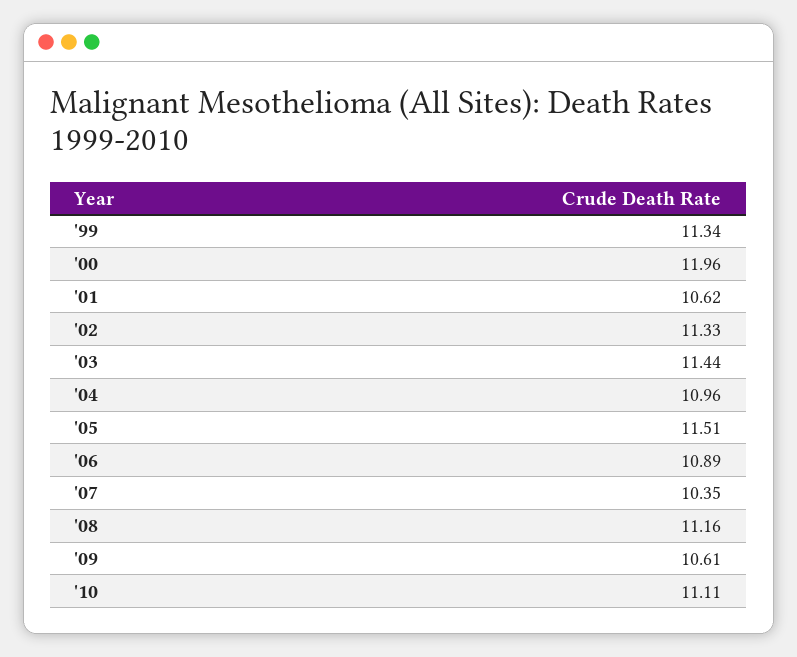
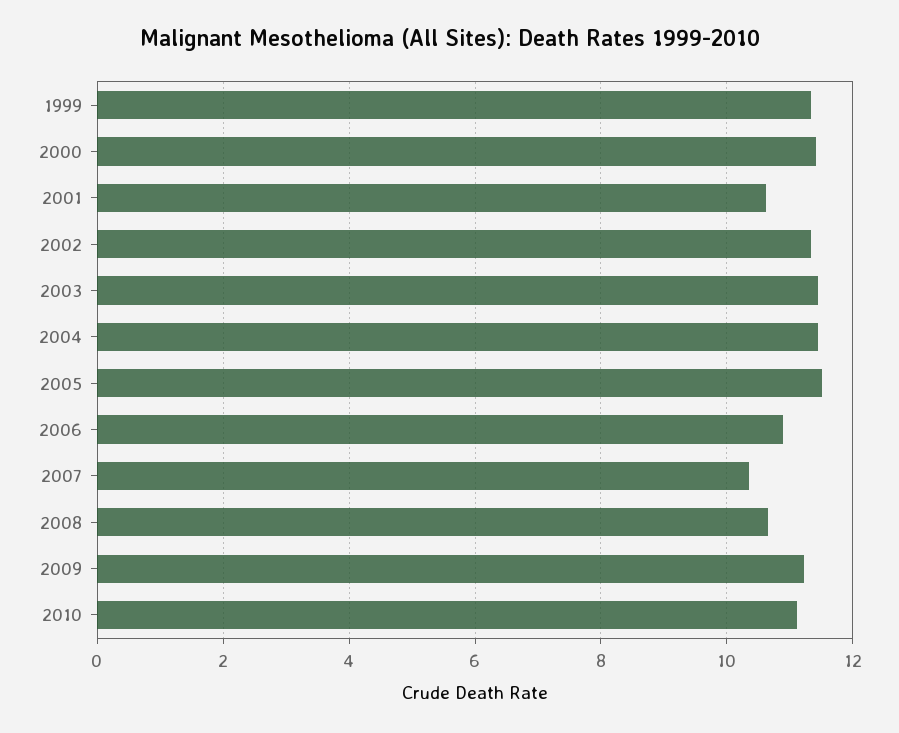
'00: 11.96 -> 11.4
'04: 10.96 -> 11.4
'08: 11.16 -> 10.6
'09: 10.61 -> 11.2

